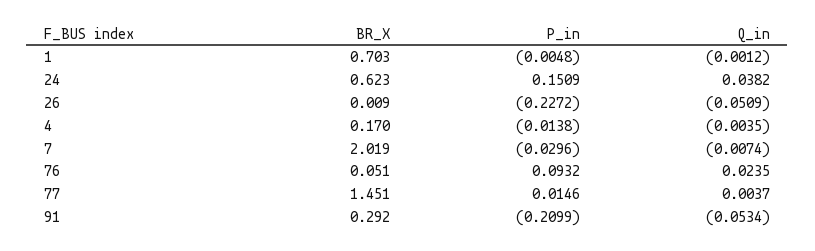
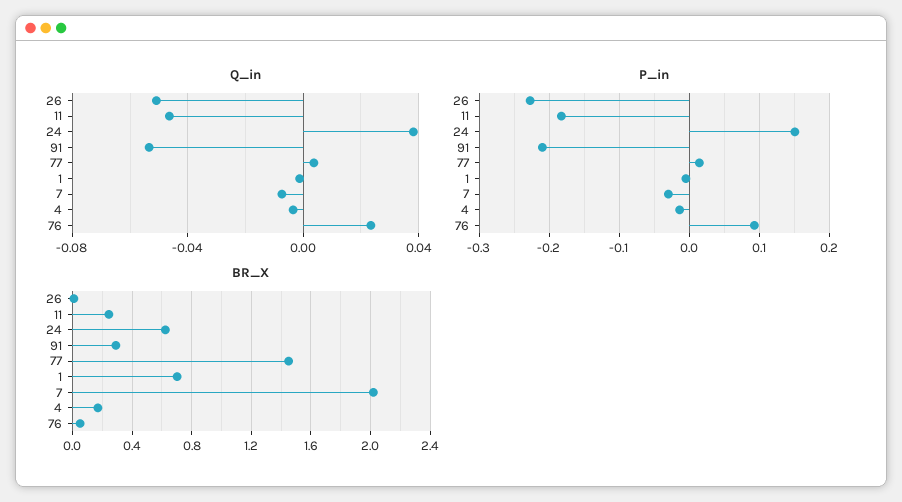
Q_in, 11: none -> -0.045
P_in, 11: none -> -0.18
BR_X, 11: none -> 0.25

